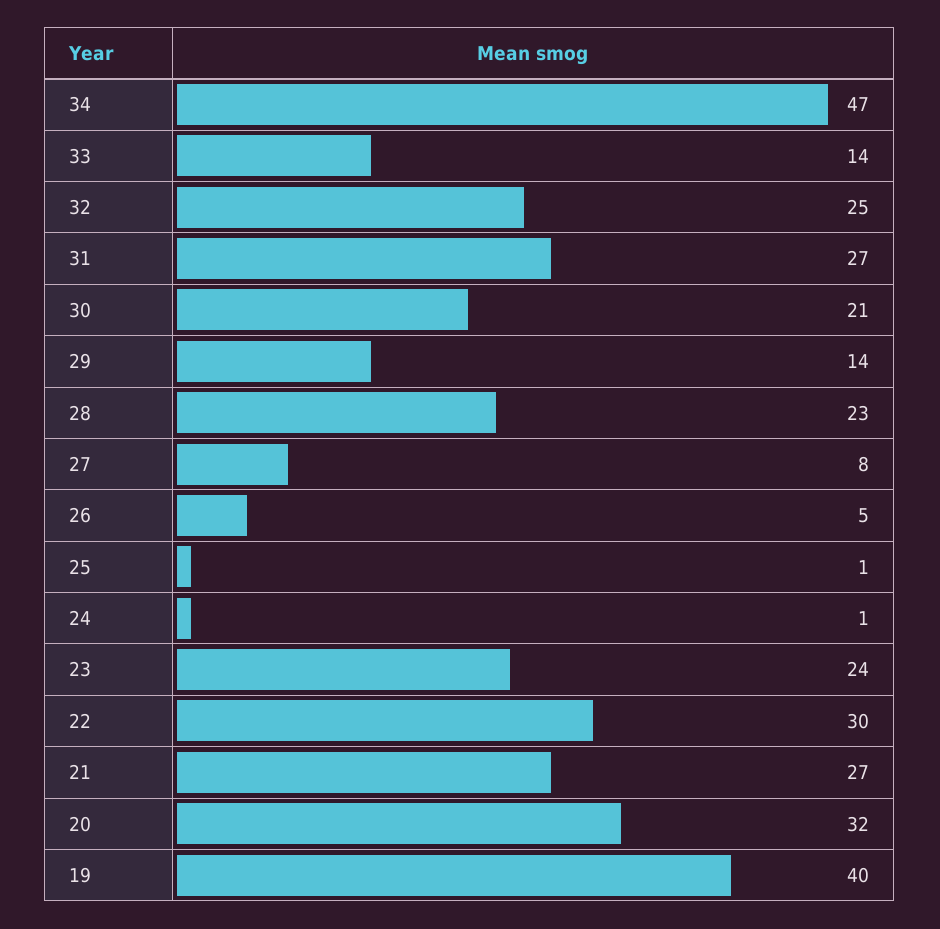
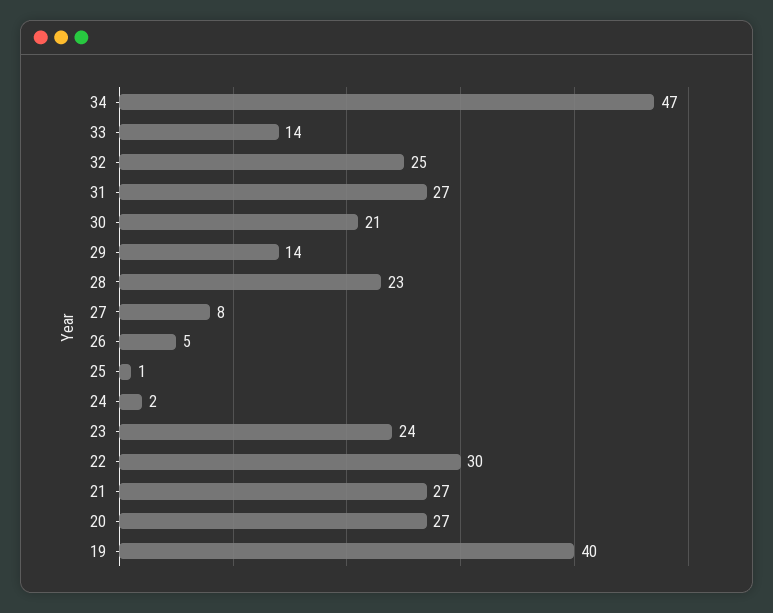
24: 1 -> 2
20: 32 -> 27

